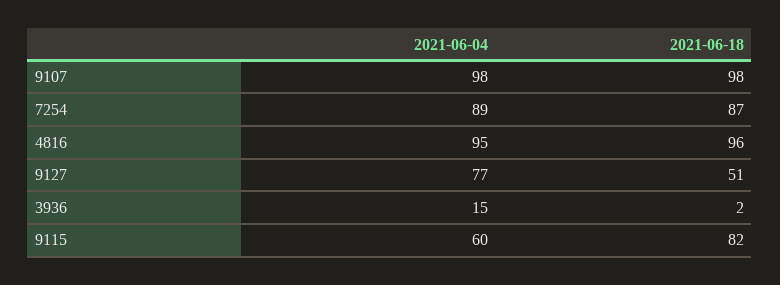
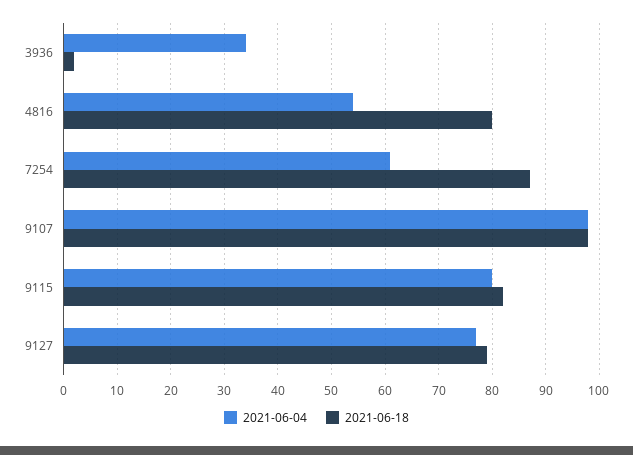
2021-06-04, 7254: 89 -> 60
2021-06-04, 4816: 95 -> 55
2021-06-18, 4816: 96 -> 80
2021-06-18, 9127: 51 -> 80
2021-06-04, 3936: 15 -> 35
2021-06-04, 9115: 60 -> 80

